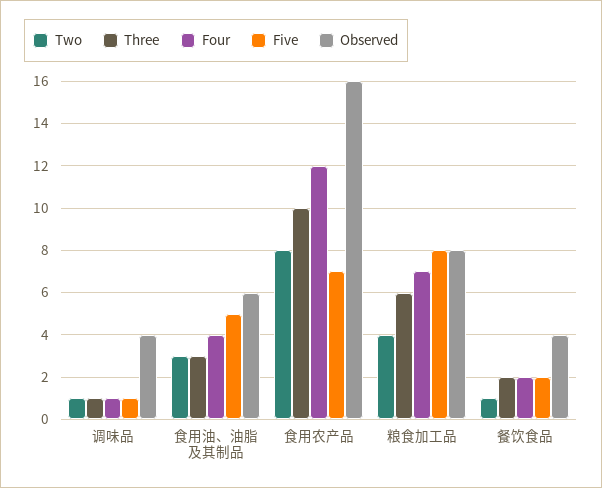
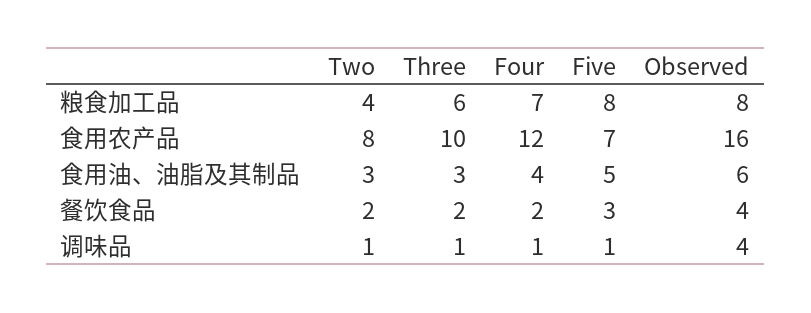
Two, 餐饮食品: 1 -> 2
Five, 餐饮食品: 2 -> 3

